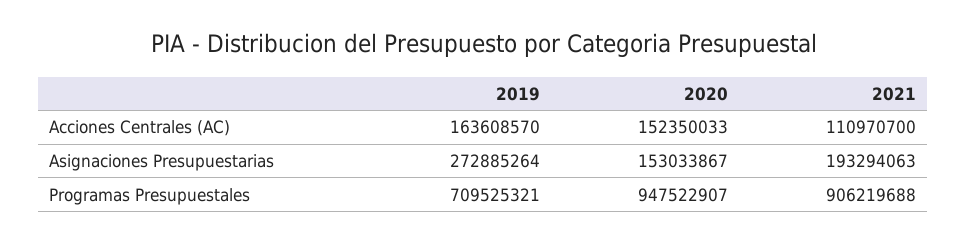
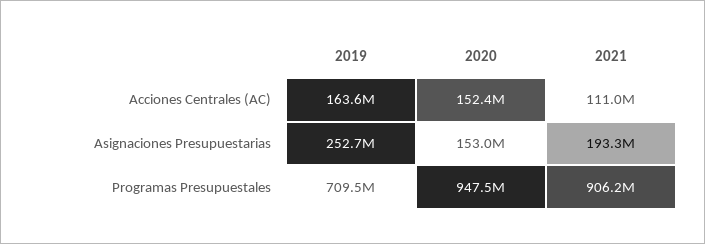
2019, Asignaciones Presupuestarias: 272885264 -> 252700000

